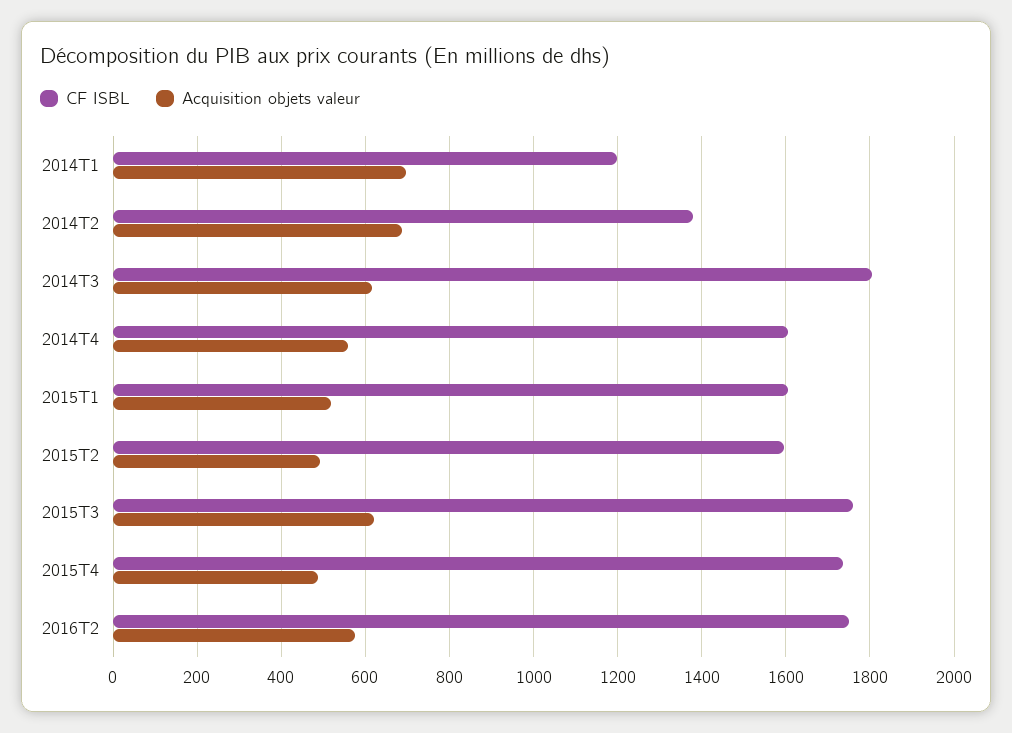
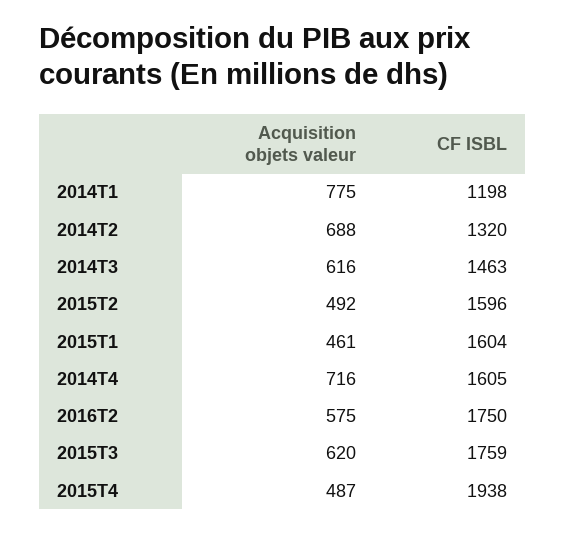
Acquisition objets valeur, 2014T1: 700 -> 775
CF ISBL, 2014T2: 1380 -> 1320
CF ISBL, 2014T3: 1800 -> 1463
Acquisition objets valeur, 2014T4: 560 -> 716
Acquisition objets valeur, 2015T1: 520 -> 461
CF ISBL, 2015T4: 1740 -> 1938

